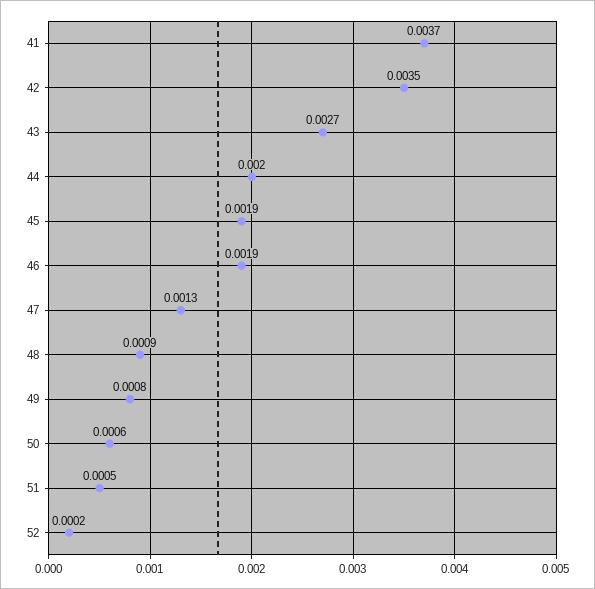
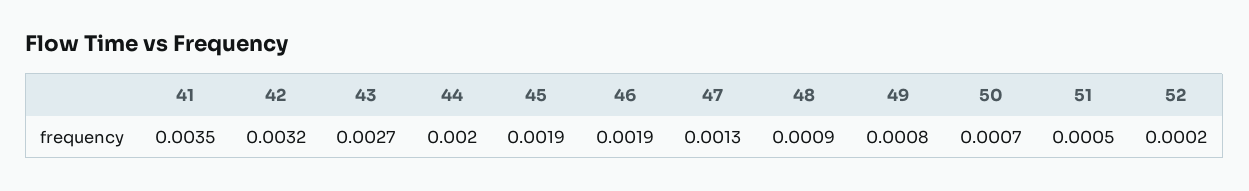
41: 0.0037 -> 0.0035
42: 0.0035 -> 0.0032
50: 0.0006 -> 0.0007

